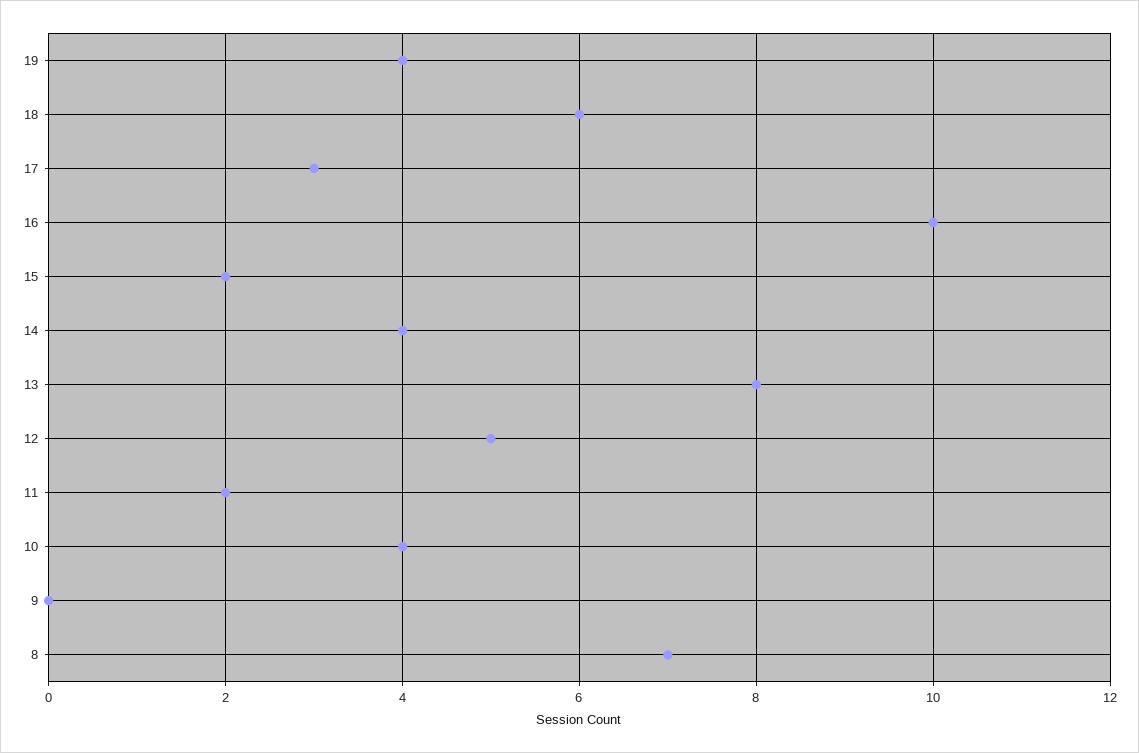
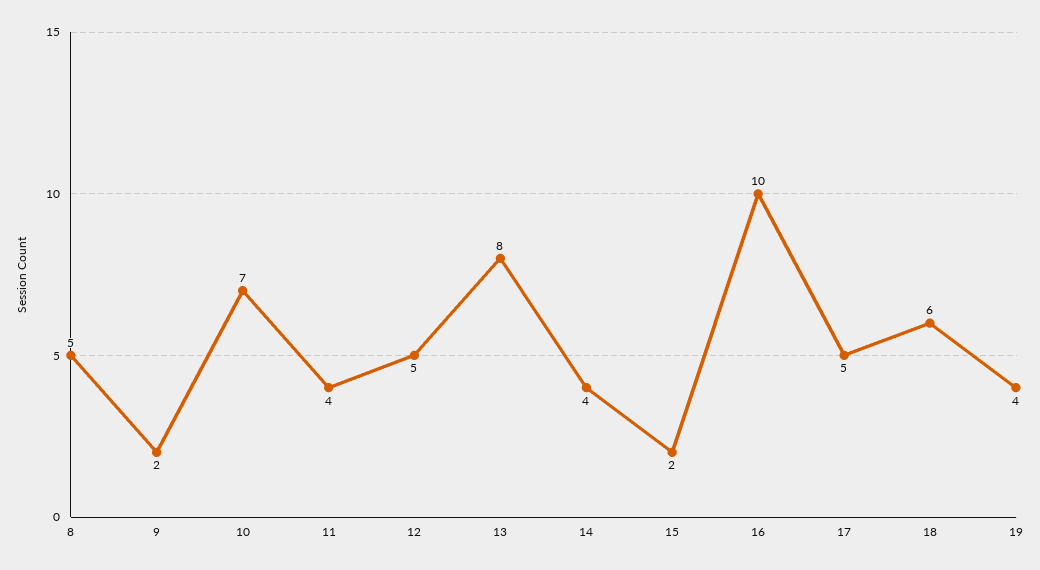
17: 3 -> 5
11: 2 -> 4
10: 4 -> 7
9: 0 -> 2
8: 7 -> 5

